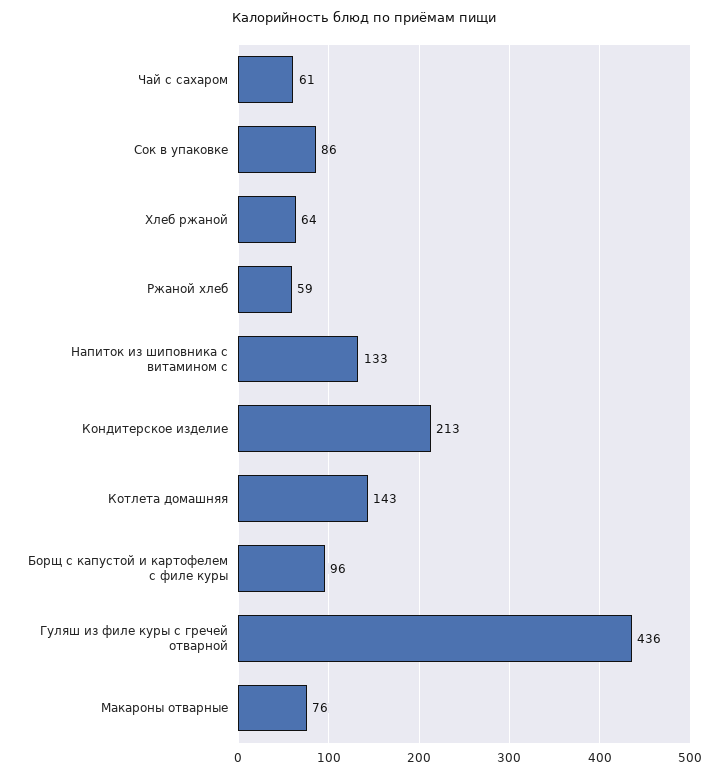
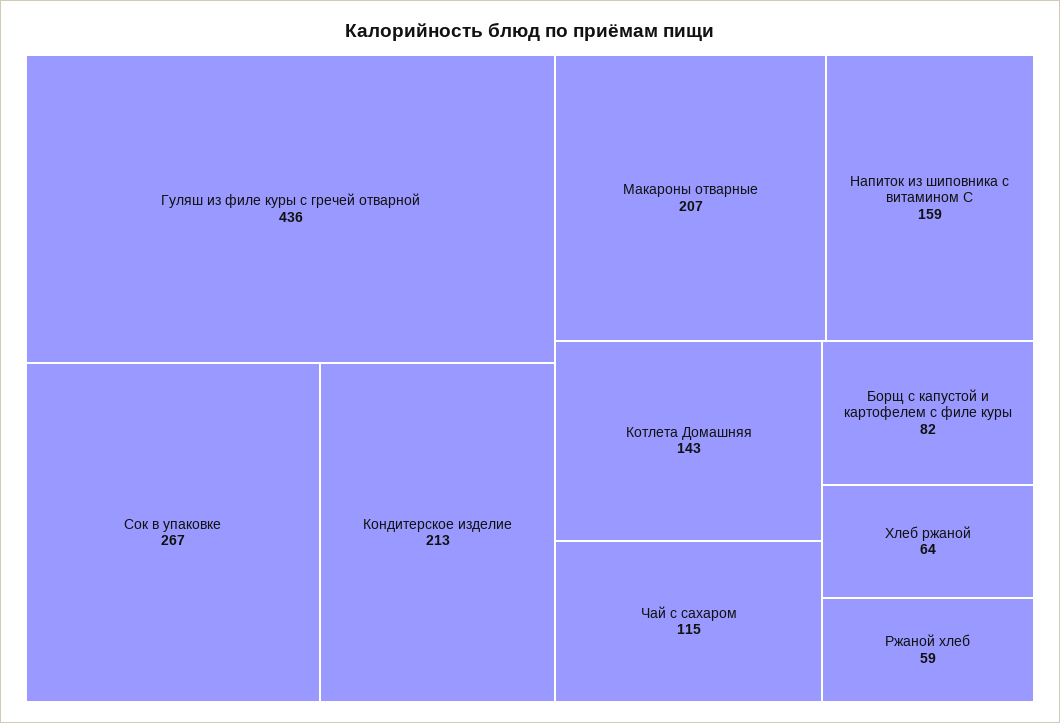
Чай с сахаром: 61 -> 115
Сок в упаковке: 86 -> 267
Напиток из шиповника с витамином с: 133 -> 159
Борщ с капустой и картофелем с филе куры: 96 -> 82
Макароны отварные: 76 -> 207

